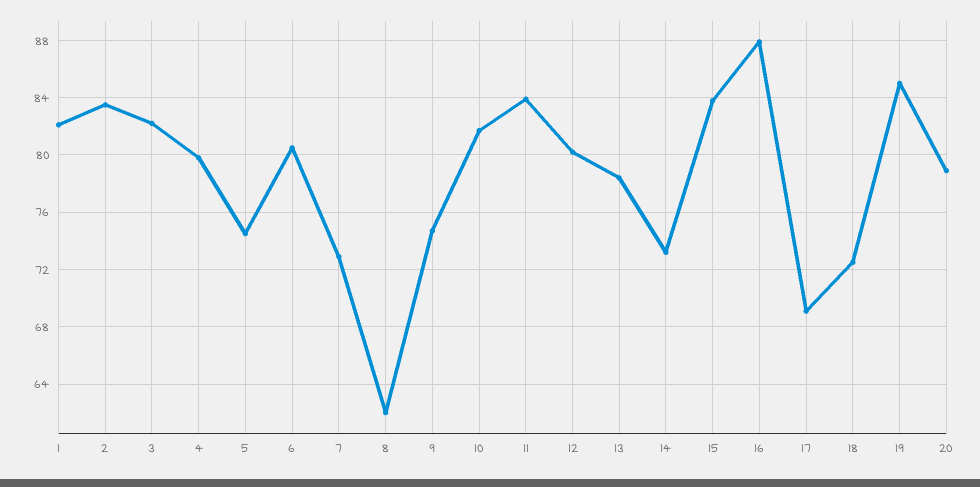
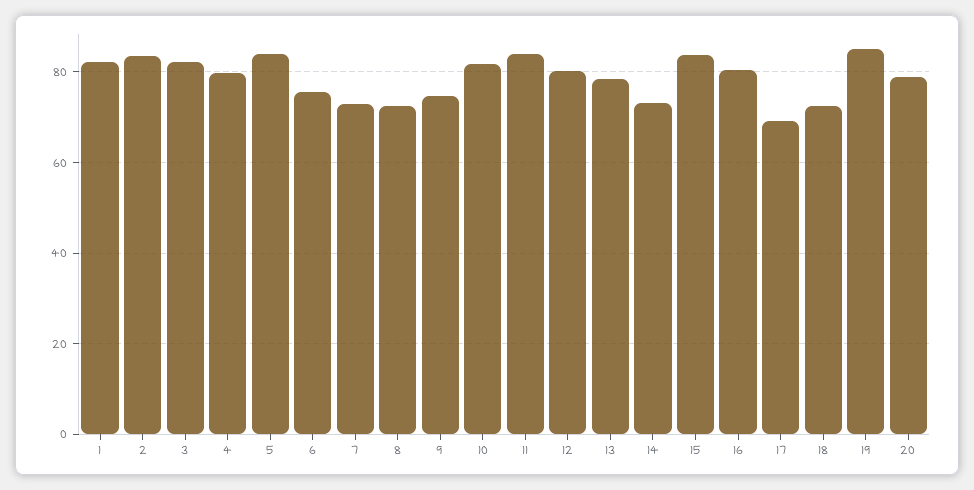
5: 74.5 -> 84
6: 80.5 -> 76
8: 62 -> 72
16: 88 -> 80

